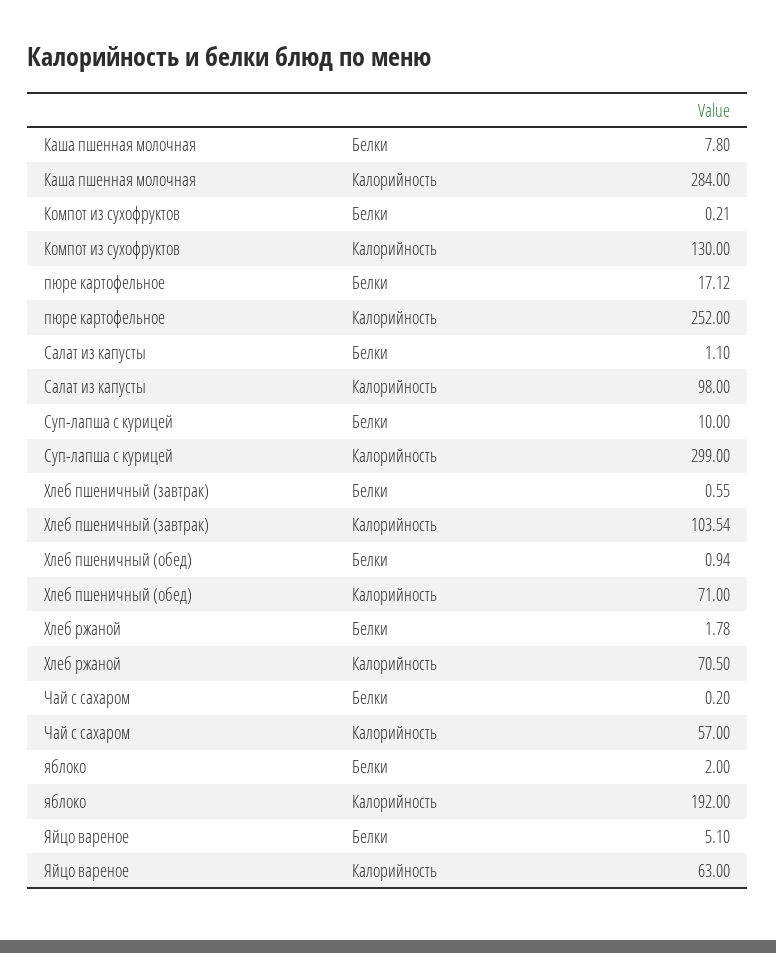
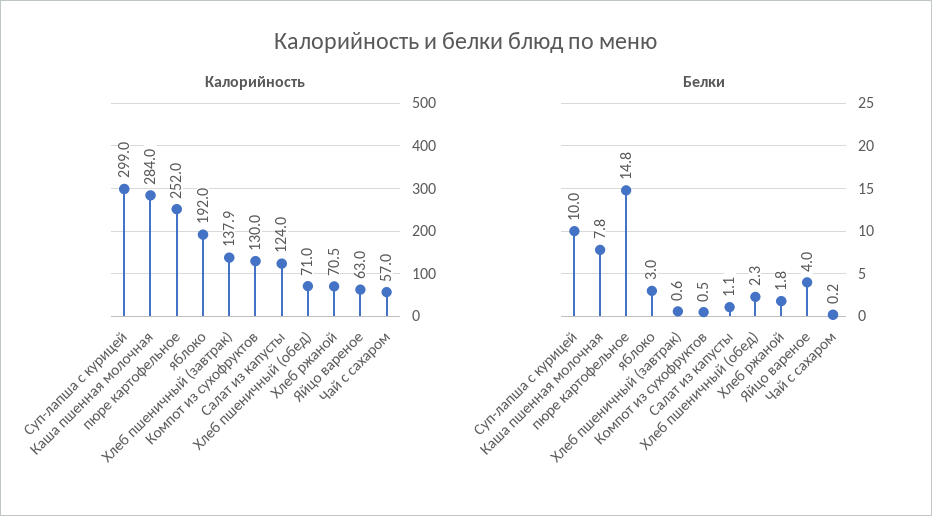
Белки, Компот из сухофруктов: 0.21 -> 0.5
Белки, пюре картофельное: 17.12 -> 14.8
Калорийность, Салат из капусты: 98 -> 124
Калорийность, Хлеб пшеничный (завтрак): 103.54 -> 137.9
Белки, Хлеб пшеничный (обед): 0.94 -> 2.3
Белки, яблоко: 2 -> 3
Белки, Яйцо вареное: 5.1 -> 4

